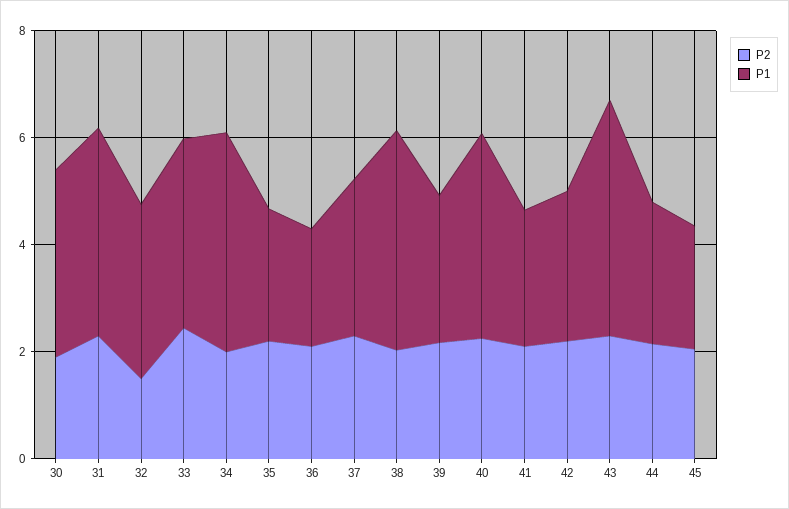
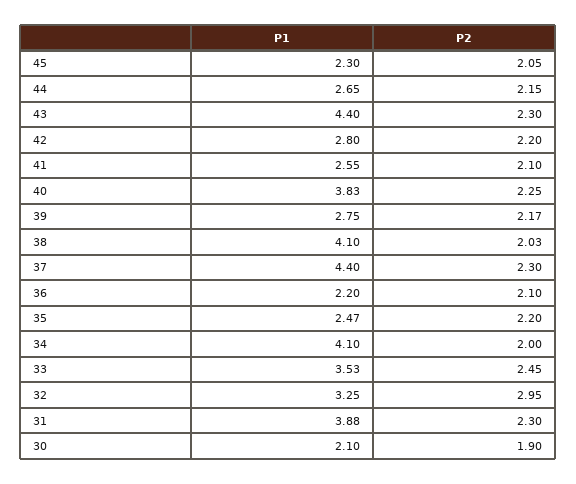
P1, 30: 3.5 -> 2.1
P2, 32: 1.5 -> 2.95
P1, 37: 3 -> 4.4

